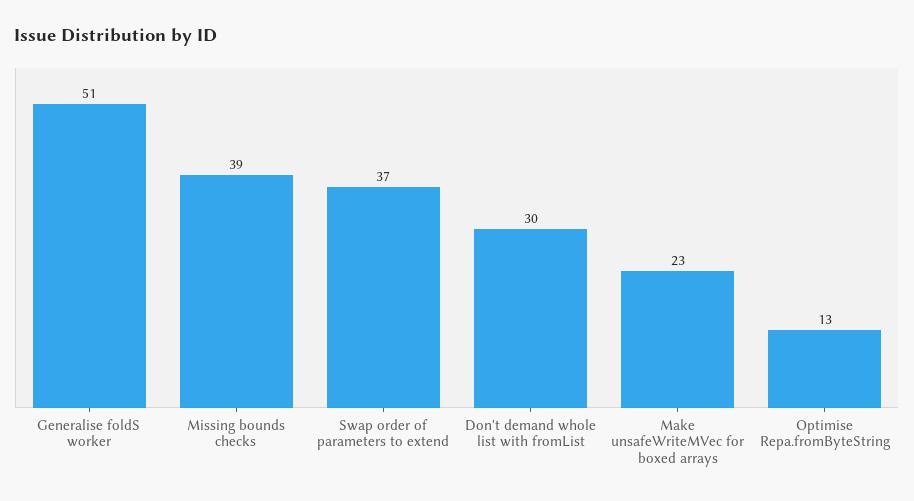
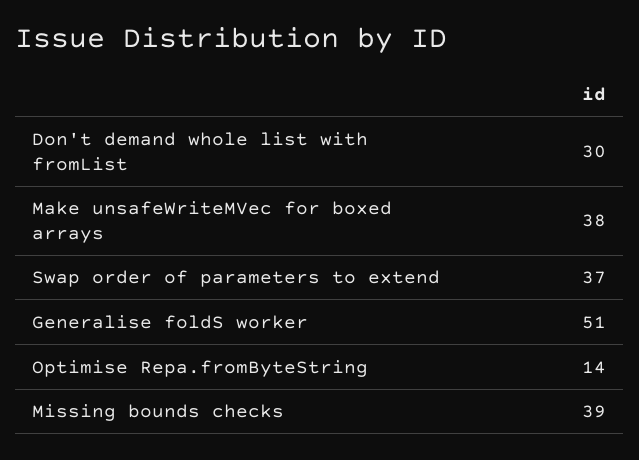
Make unsafeWriteMVec for boxed arrays: 23 -> 38
Optimise Repa.fromByteString: 13 -> 14

